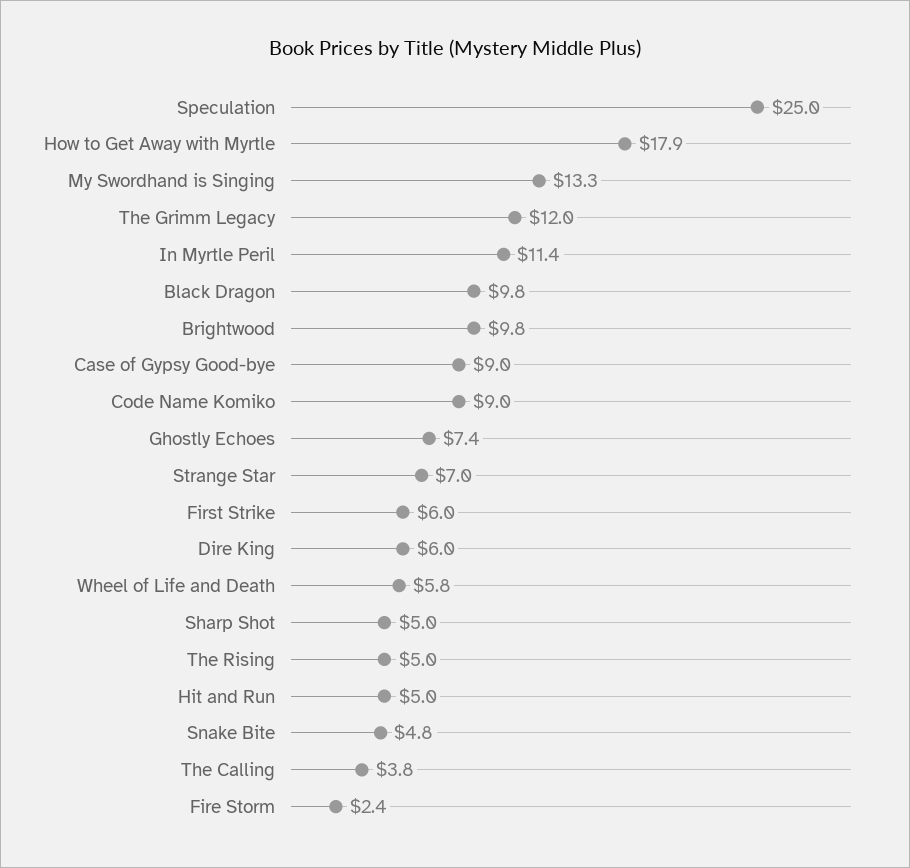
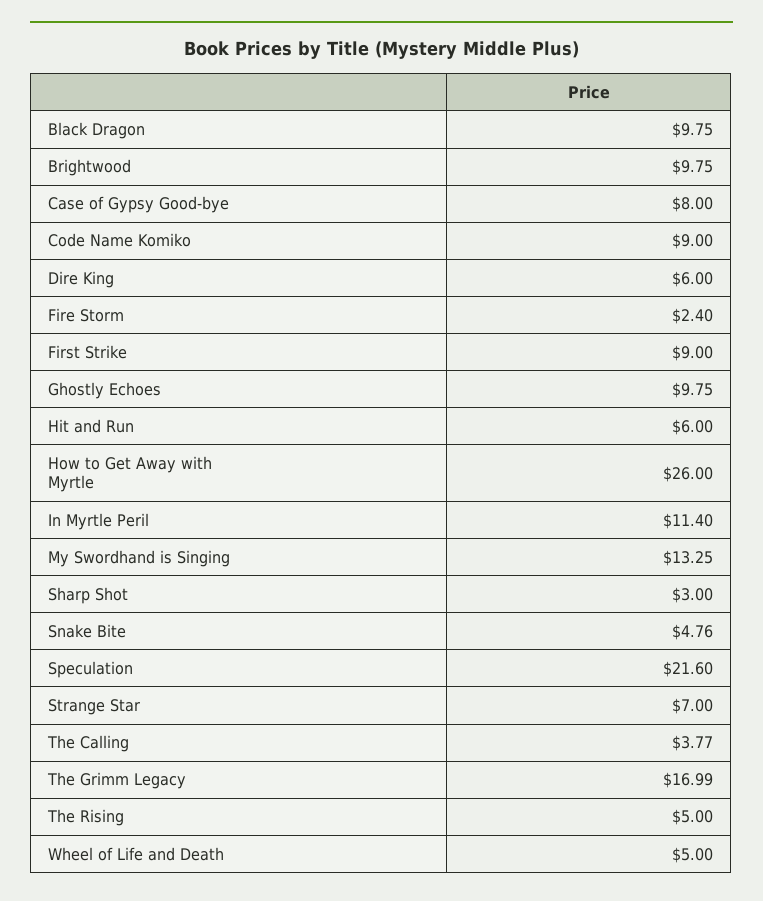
Speculation: 25 -> 21.6
How to Get Away with Myrtle: 17.9 -> 26
The Grimm Legacy: 12 -> 16.99
Case of Gypsy Good-bye: 9 -> 8
Ghostly Echoes: 7.4 -> 9.75
First Strike: 6 -> 9
Wheel of Life and Death: 5.8 -> 5
Sharp Shot: 5 -> 3
Hit and Run: 5 -> 6

